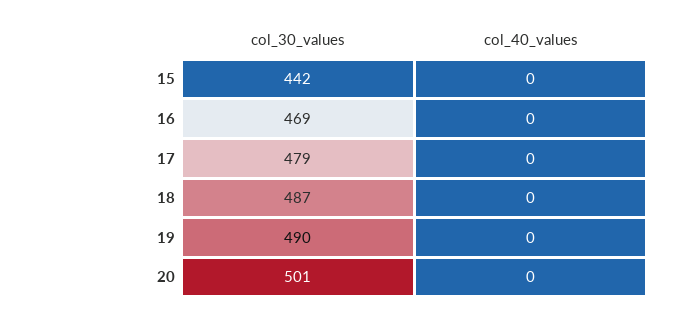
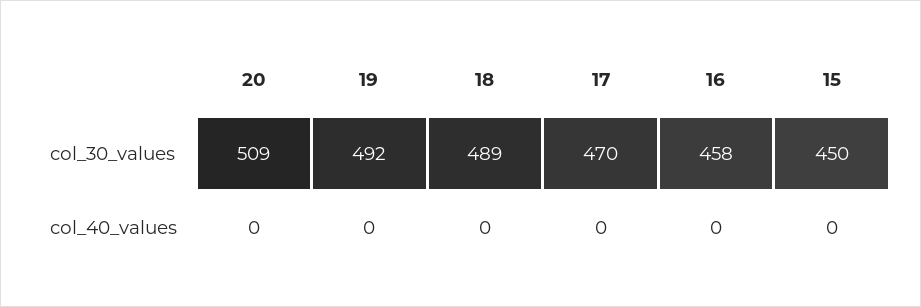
col_30_values, 15: 442 -> 450
col_30_values, 16: 469 -> 458
col_30_values, 17: 479 -> 470
col_30_values, 18: 487 -> 489
col_30_values, 19: 490 -> 492
col_30_values, 20: 501 -> 509

